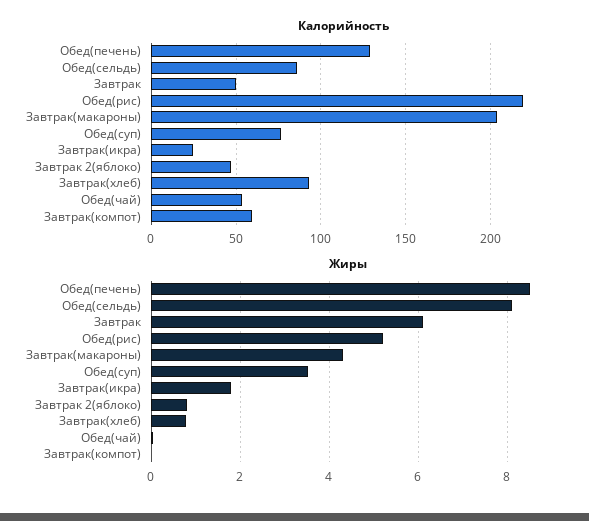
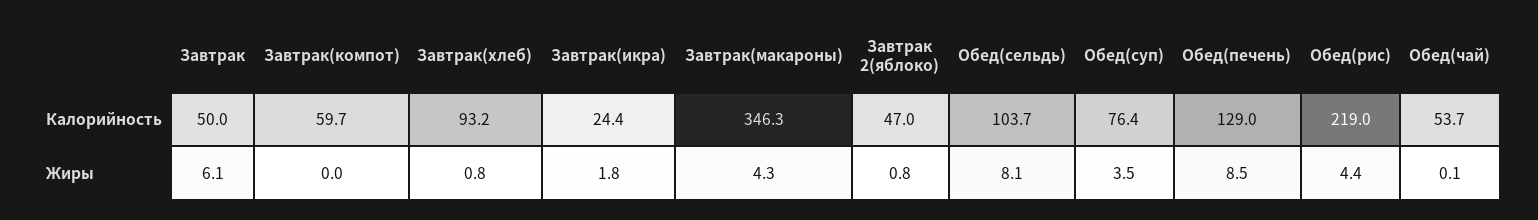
Калорийность, Обед(сельдь): 85 -> 103.7
Калорийность, Завтрак(макароны): 205 -> 346.3
Жиры, Обед(рис): 5.2 -> 4.4

